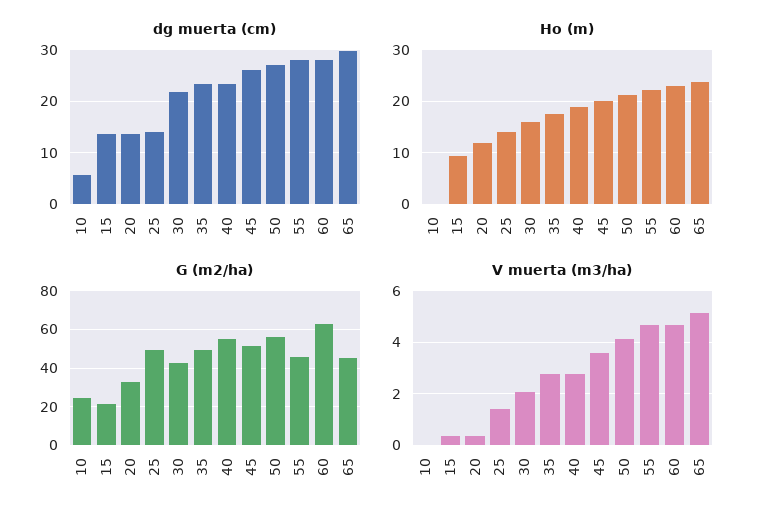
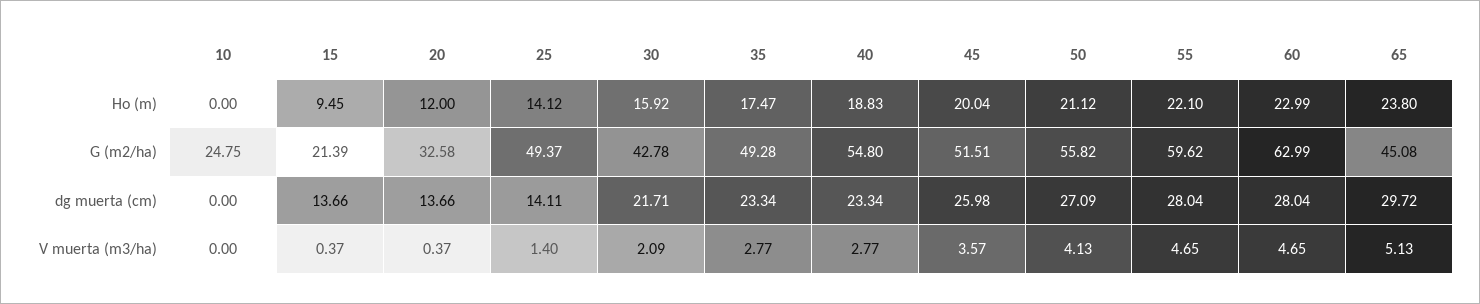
dg muerta (cm), 10: 6 -> 0
G (m2/ha), 55: 45 -> 59.62

